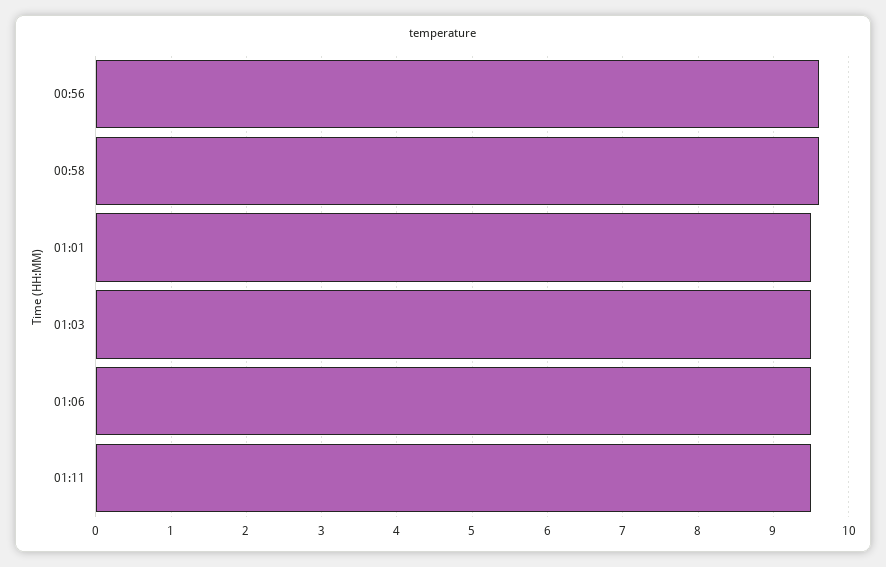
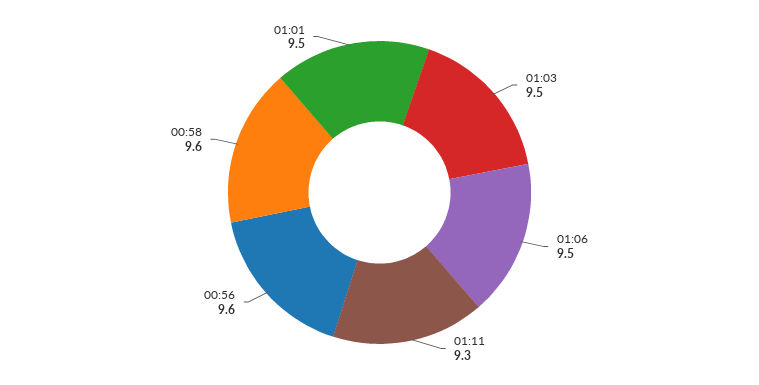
01:11: 9.5 -> 9.3

